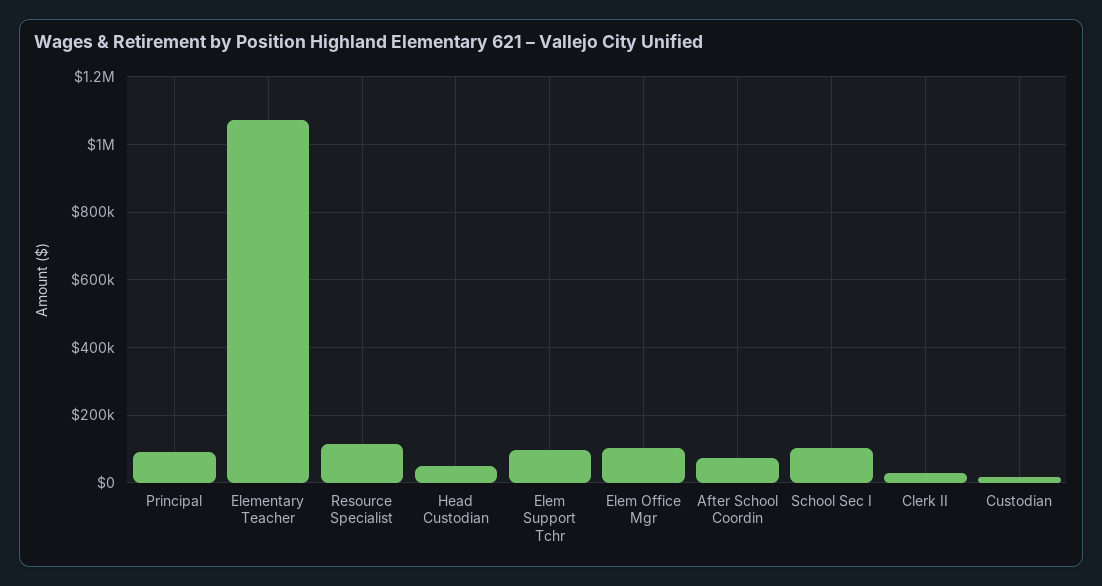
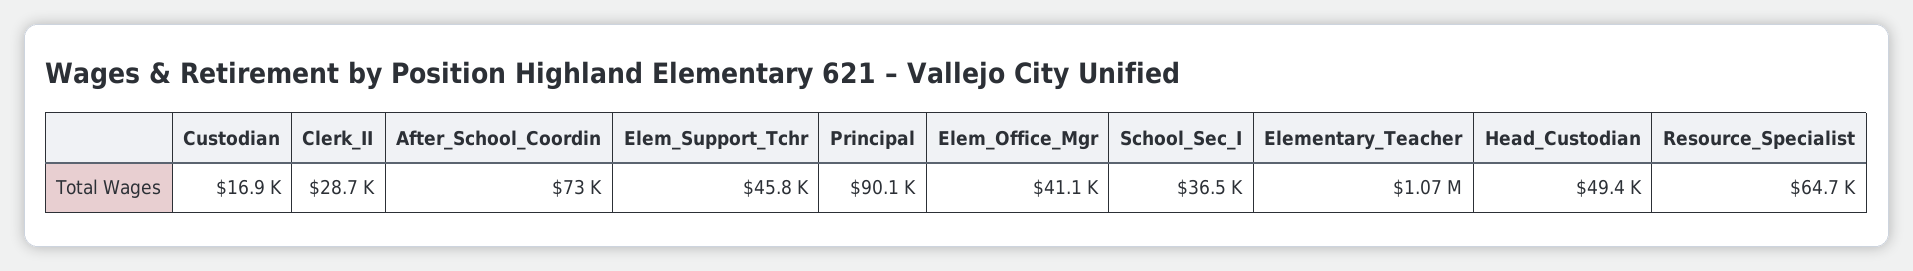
Resource Specialist: 120000 -> 64700
Elem Support Tchr: 100000 -> 45800
Elem Office Mgr: 100000 -> 41100
School Sec I: 100000 -> 36500

